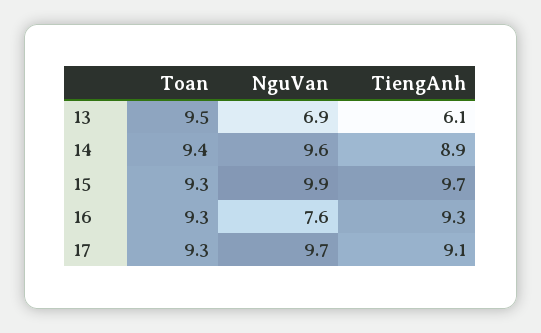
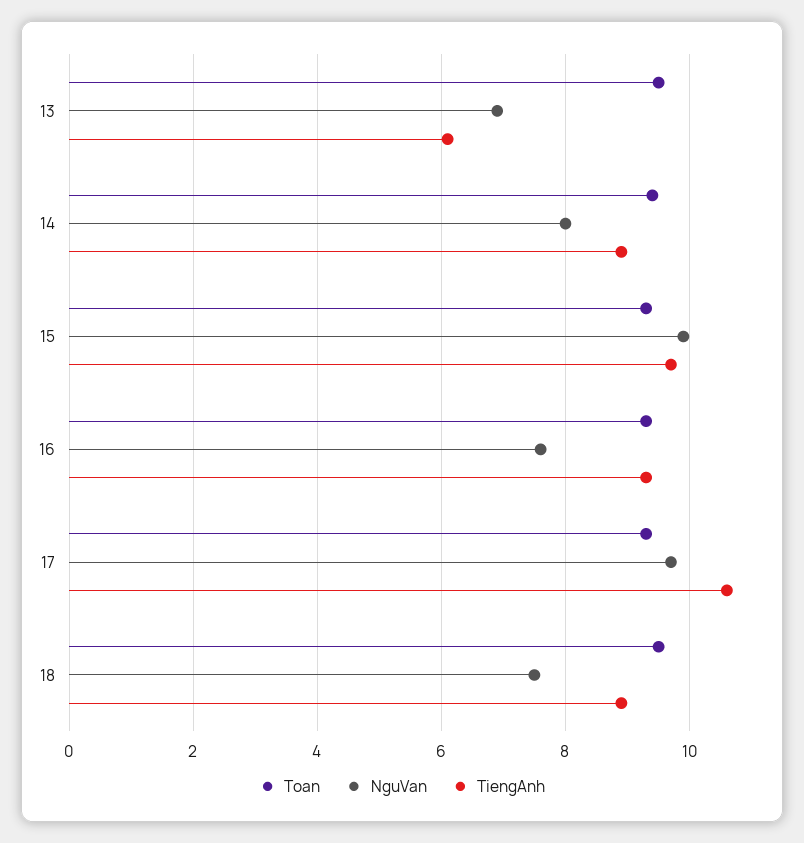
NguVan, 14: 9.6 -> 8
TiengAnh, 17: 9.1 -> 10.5
Toan, 18: none -> 9.5
NguVan, 18: none -> 7.5
TiengAnh, 18: none -> 9

